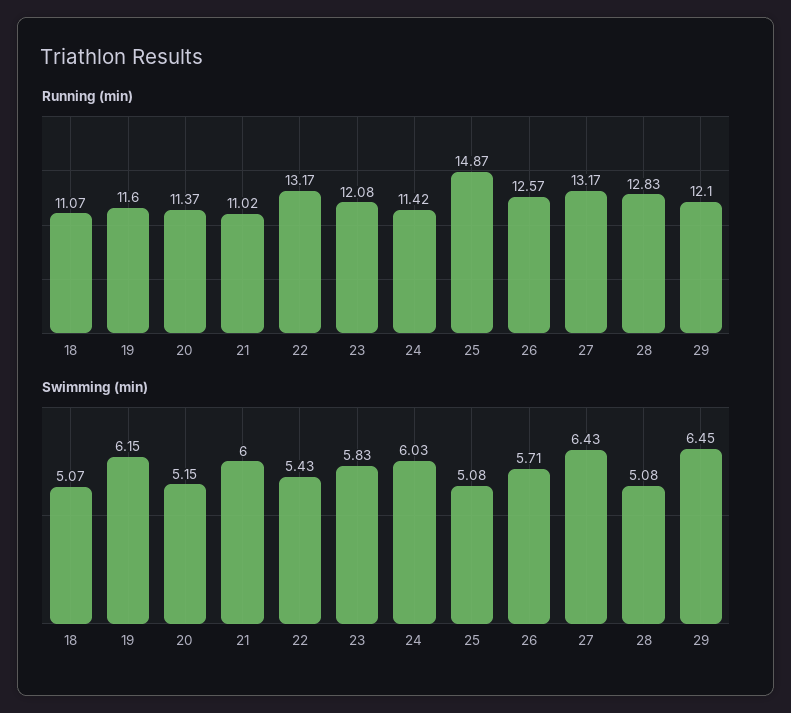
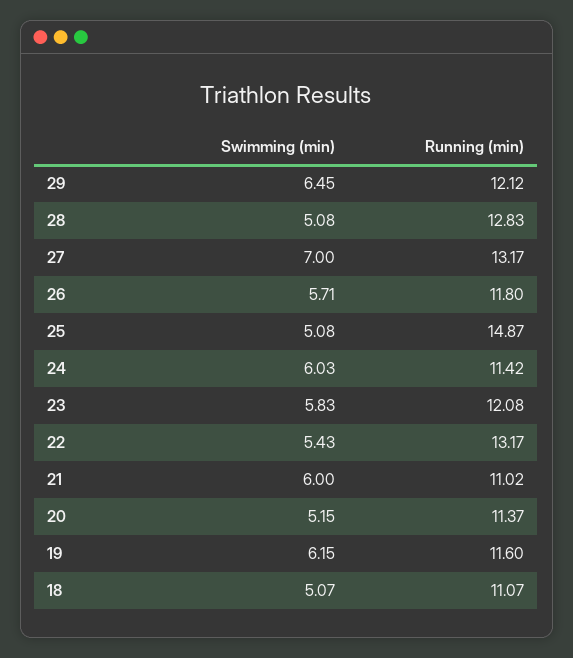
Running (min), 26: 12.57 -> 11.8
Running (min), 29: 12.1 -> 12.12
Swimming (min), 27: 6.43 -> 7

